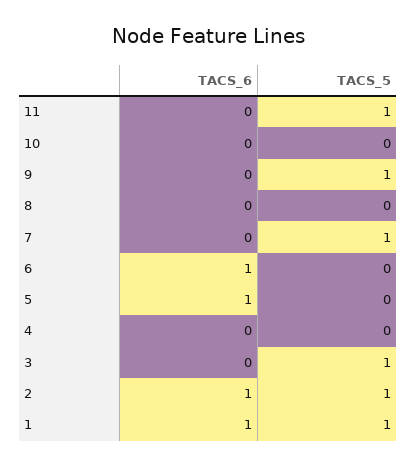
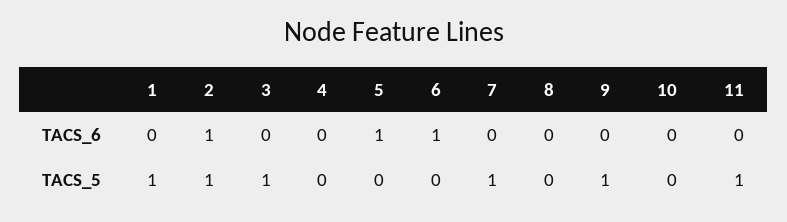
TACS_6, 1: 1 -> 0

